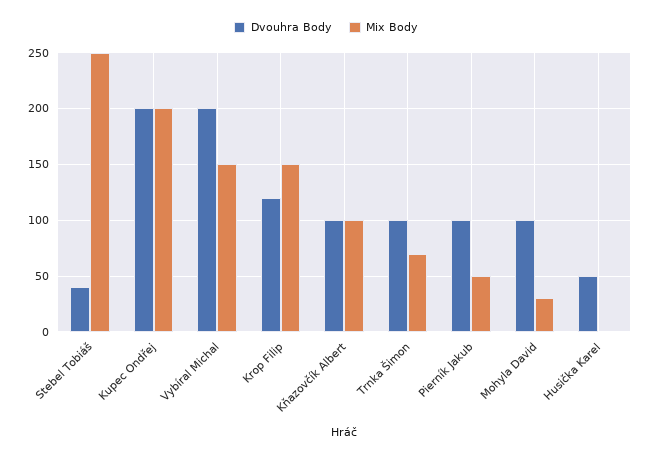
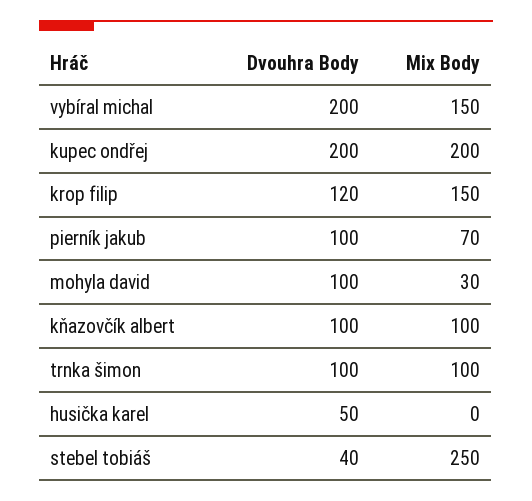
Mix Body, Trnka Šimon: 70 -> 100
Mix Body, Pierník Jakub: 50 -> 70

